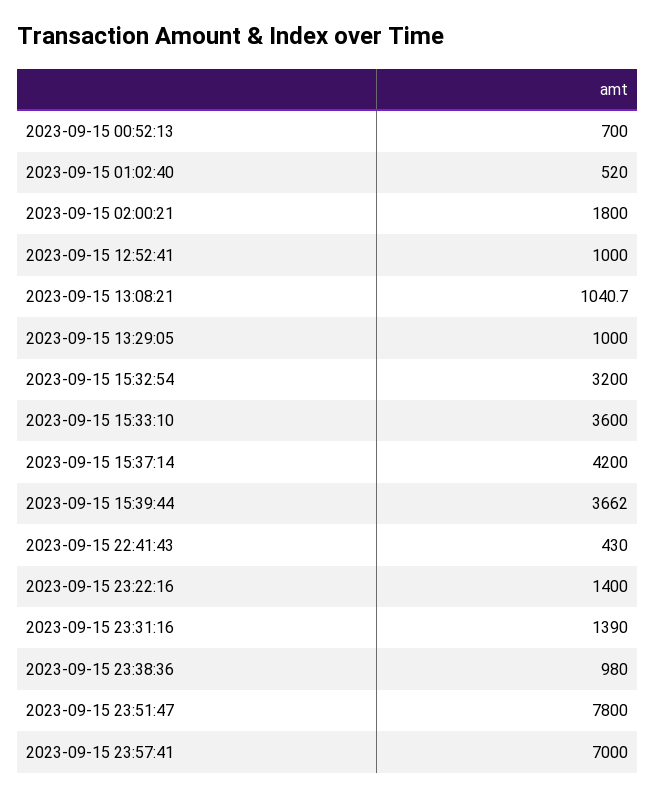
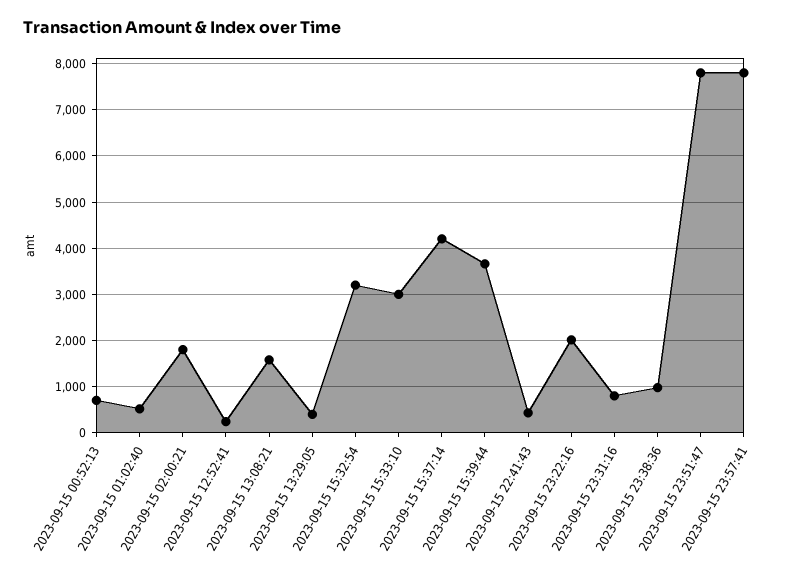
2023-09-15 12:52:41: 1000 -> 200
2023-09-15 13:08:21: 1040.7 -> 1600
2023-09-15 13:29:05: 1000 -> 400
2023-09-15 15:33:10: 3600 -> 3000
2023-09-15 23:22:16: 1400 -> 2000
2023-09-15 23:31:16: 1390 -> 800
2023-09-15 23:57:41: 7000 -> 7800

